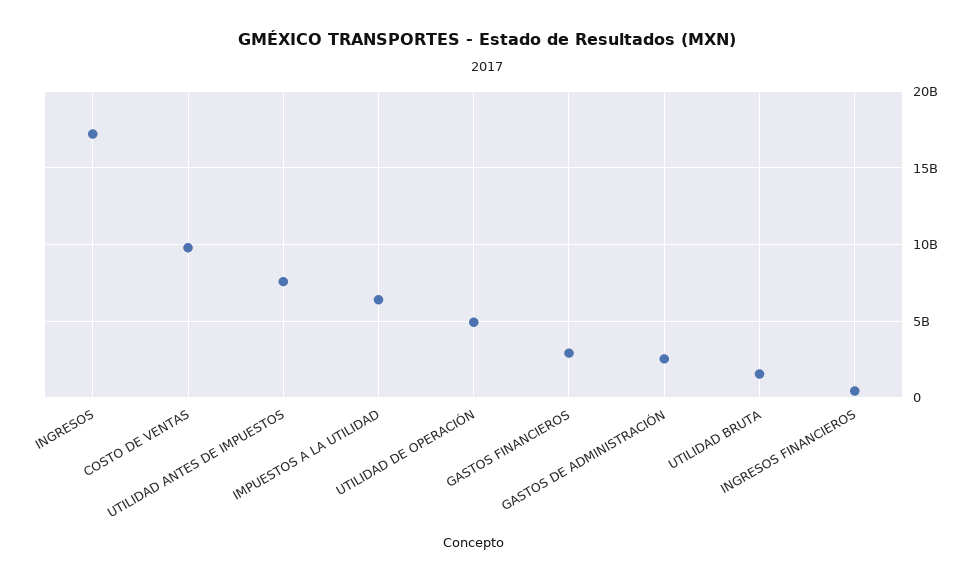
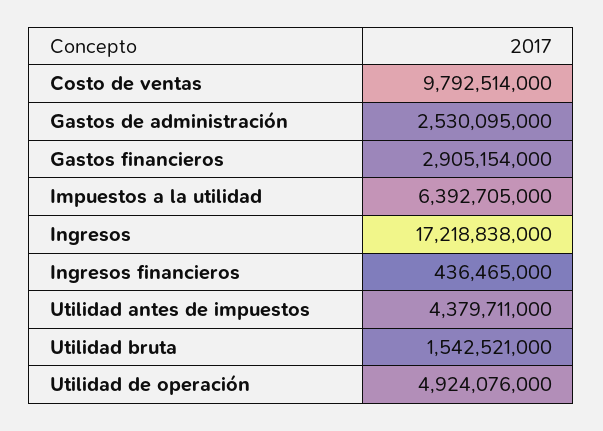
UTILIDAD ANTES DE IMPUESTOS: 7500000000 -> 4379711000

